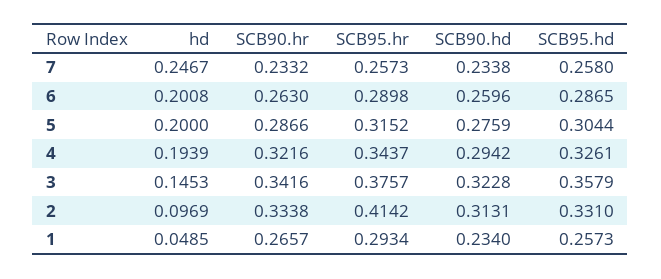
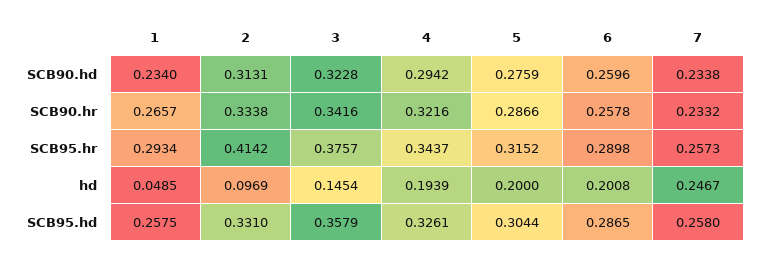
SCB90.hr, 6: 0.263 -> 0.2578
hd, 3: 0.1453 -> 0.1454
SCB95.hd, 1: 0.2573 -> 0.2575

